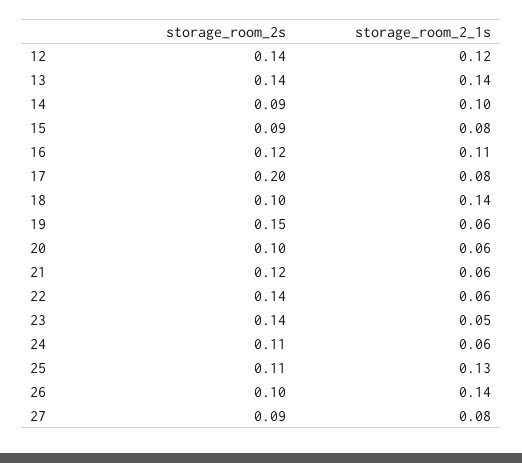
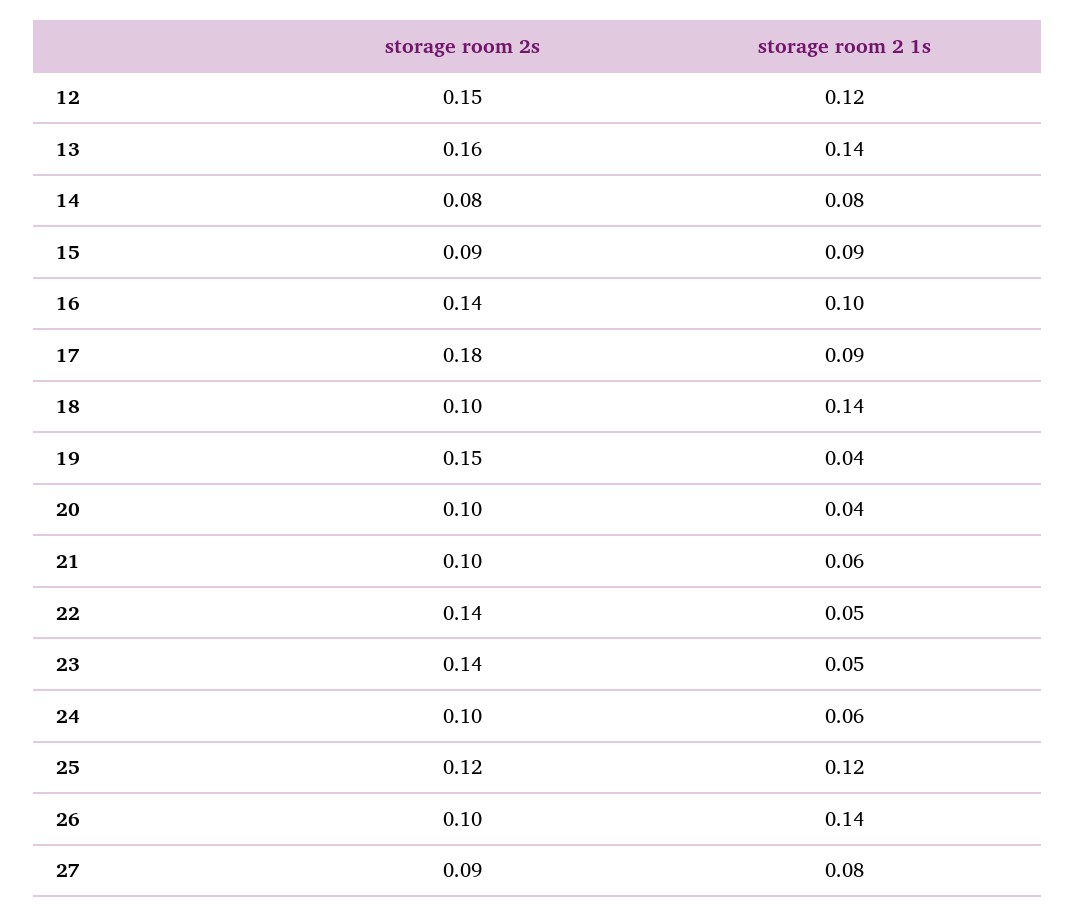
storage_room_2s, 12: 0.14 -> 0.15
storage_room_2s, 13: 0.14 -> 0.16
storage_room_2s, 14: 0.09 -> 0.08
storage_room_2_1s, 14: 0.1 -> 0.08
storage_room_2_1s, 15: 0.08 -> 0.09
storage_room_2s, 16: 0.12 -> 0.14
storage_room_2_1s, 16: 0.11 -> 0.1
storage_room_2s, 17: 0.2 -> 0.18
storage_room_2_1s, 17: 0.08 -> 0.09
storage_room_2_1s, 19: 0.06 -> 0.04
storage_room_2_1s, 20: 0.06 -> 0.04
storage_room_2s, 21: 0.12 -> 0.1
storage_room_2_1s, 22: 0.06 -> 0.05
storage_room_2s, 24: 0.11 -> 0.1
storage_room_2s, 25: 0.11 -> 0.12
storage_room_2_1s, 25: 0.13 -> 0.12

